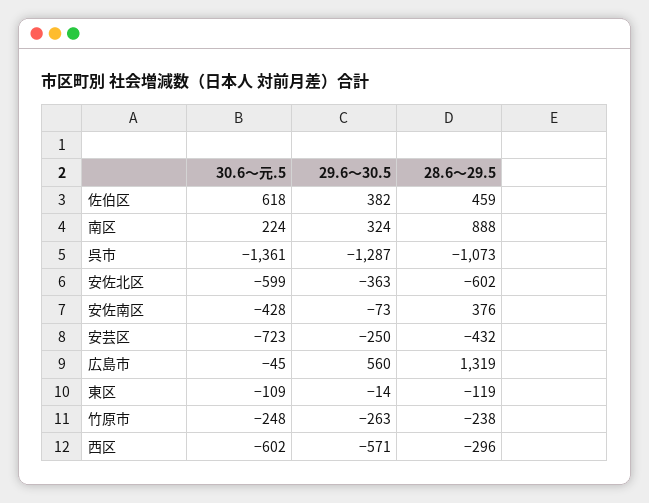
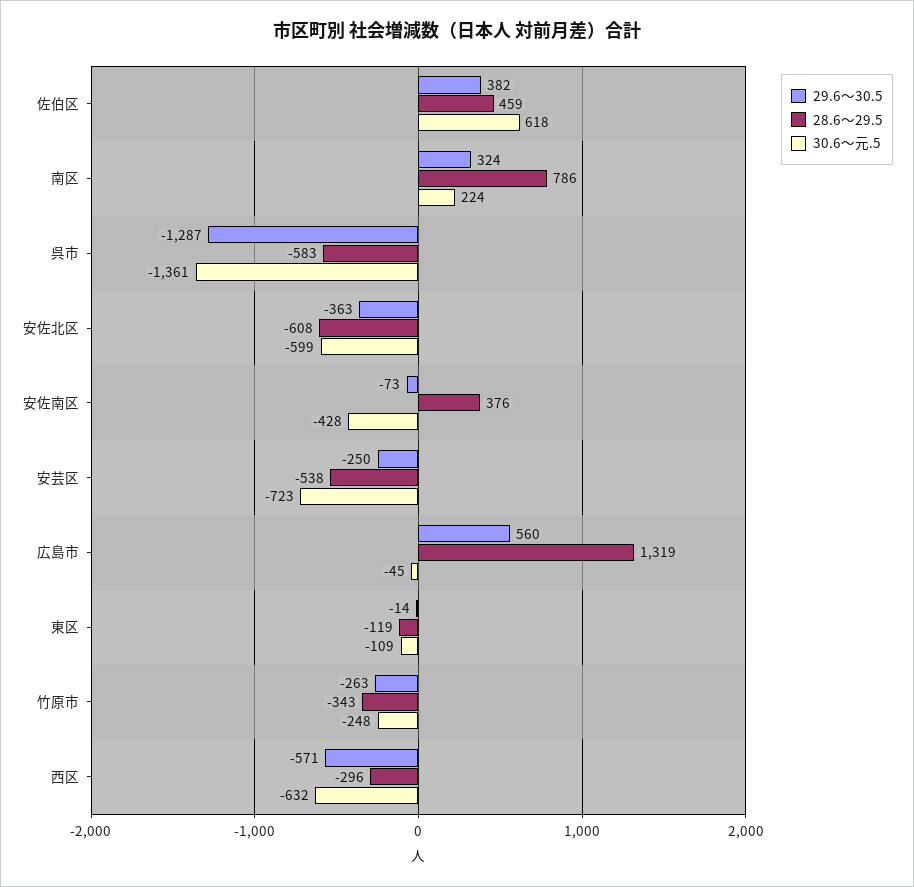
28.6～29.5, 南区: 888 -> 786
28.6～29.5, 呉市: -1073 -> -583
28.6～29.5, 安佐北区: -602 -> -608
28.6～29.5, 安芸区: -432 -> -538
28.6～29.5, 竹原市: -238 -> -343
30.6～元.5, 西区: -602 -> -632

